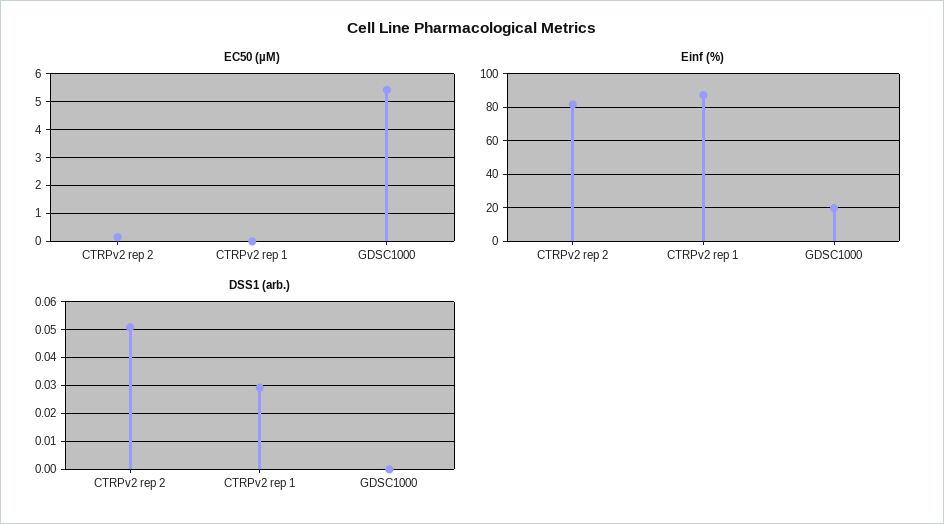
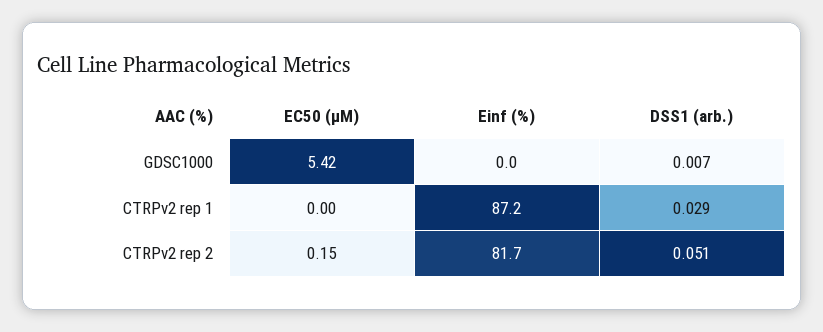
Einf (%), GDSC1000: 20 -> 0
DSS1 (arb.), GDSC1000: 0 -> 0.007

